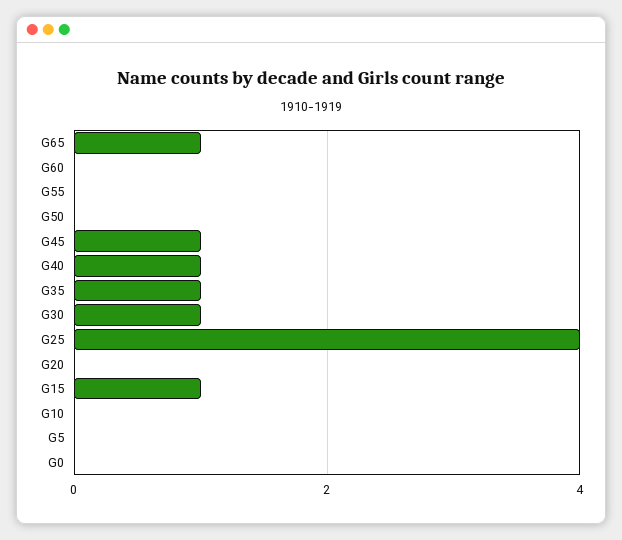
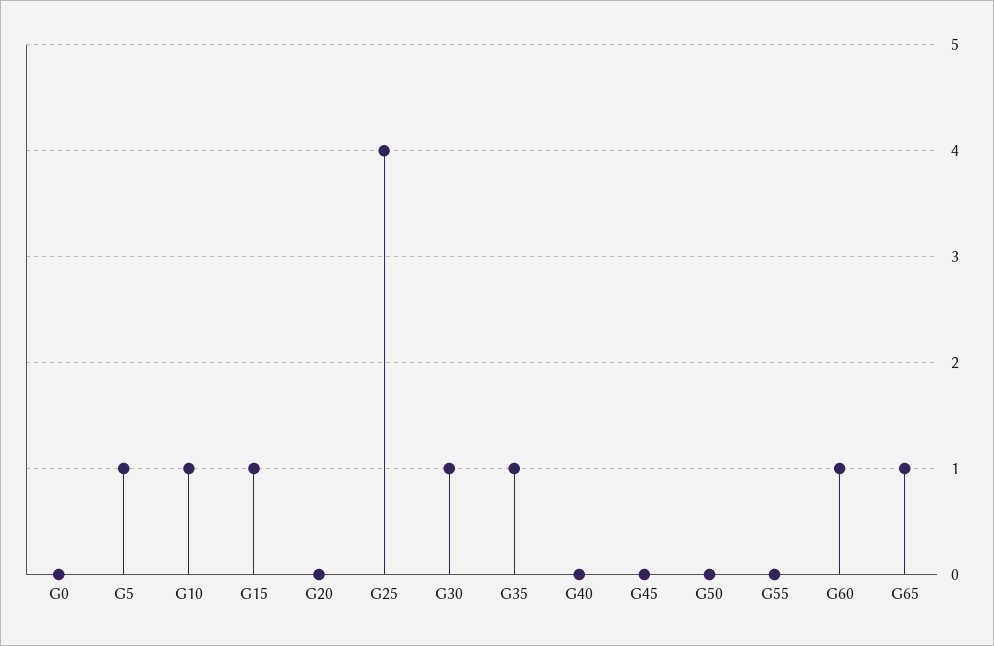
G60: 0 -> 1
G45: 1 -> 0
G40: 1 -> 0
G10: 0 -> 1
G5: 0 -> 1

